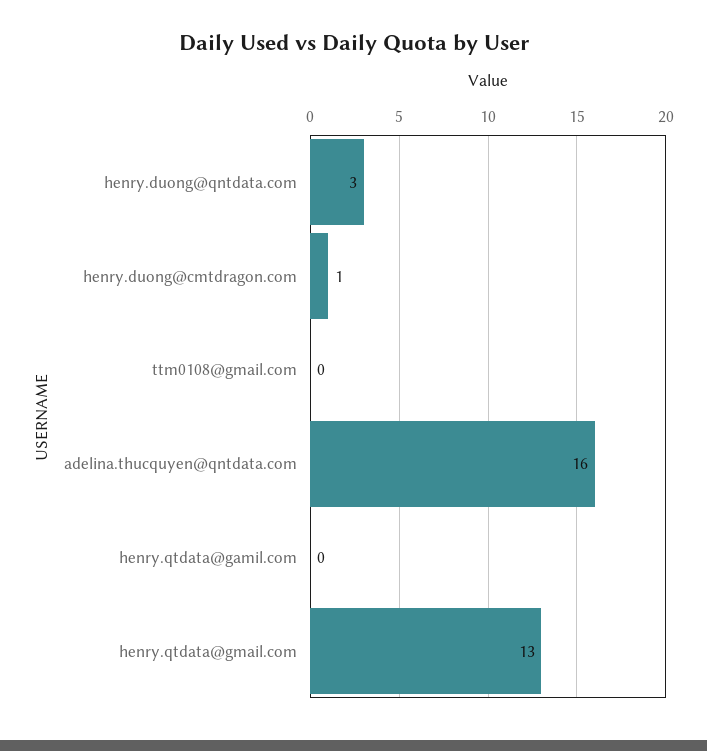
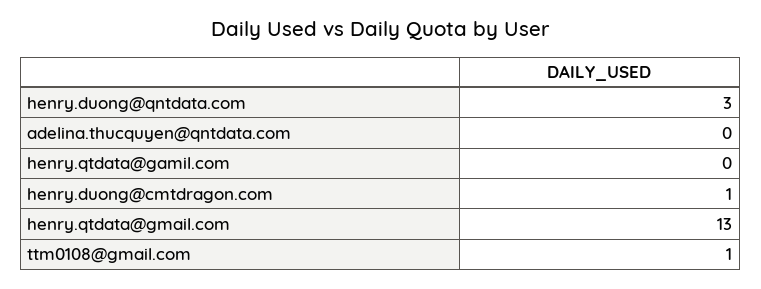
ttm0108@gmail.com: 0 -> 1
adelina.thucquyen@qntdata.com: 16 -> 0

